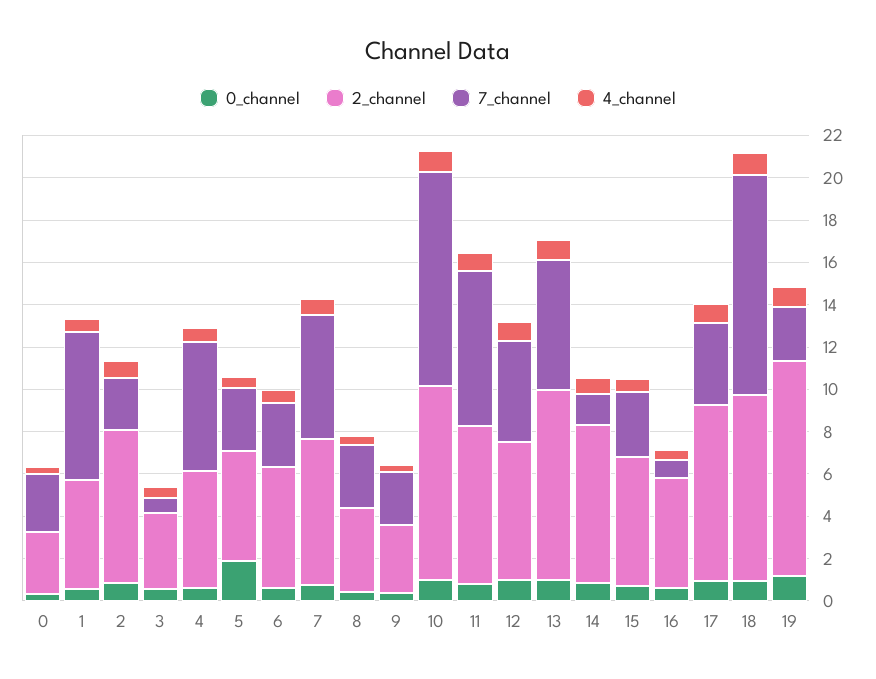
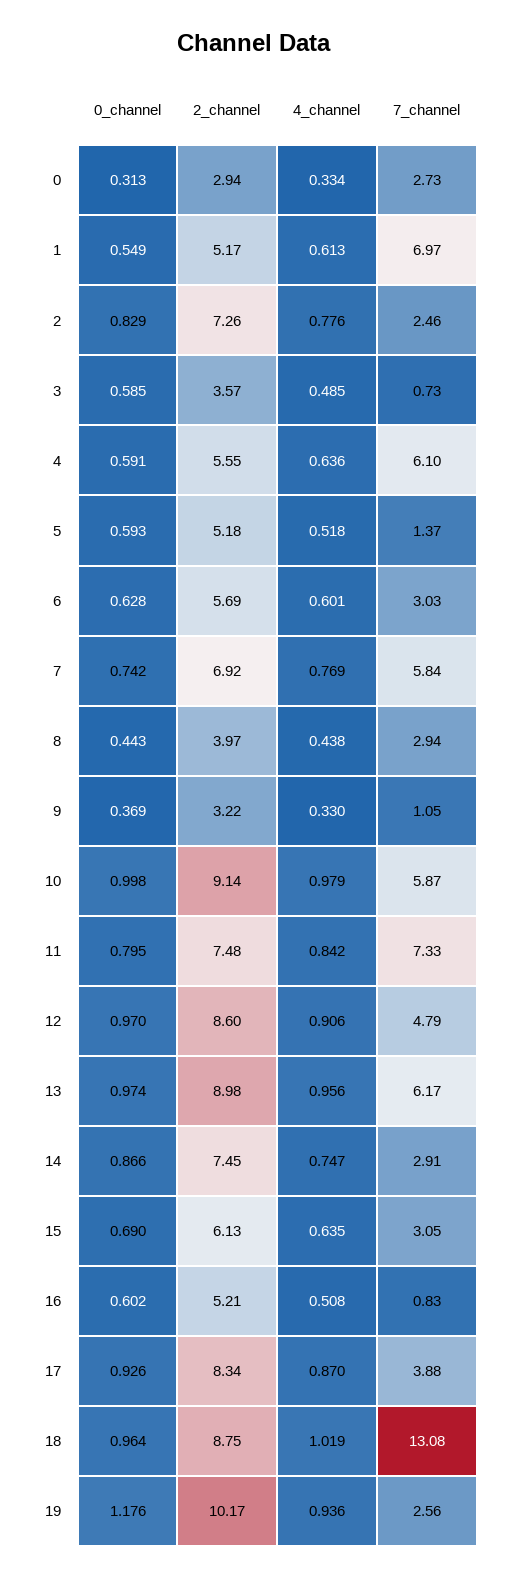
0_channel, 5: 2 -> 0.593
7_channel, 5: 3 -> 1.37
7_channel, 9: 2.5 -> 1.05
7_channel, 10: 10 -> 5.87
2_channel, 12: 6.5 -> 8.6
7_channel, 14: 1.5 -> 2.91
7_channel, 18: 10.5 -> 13.08

